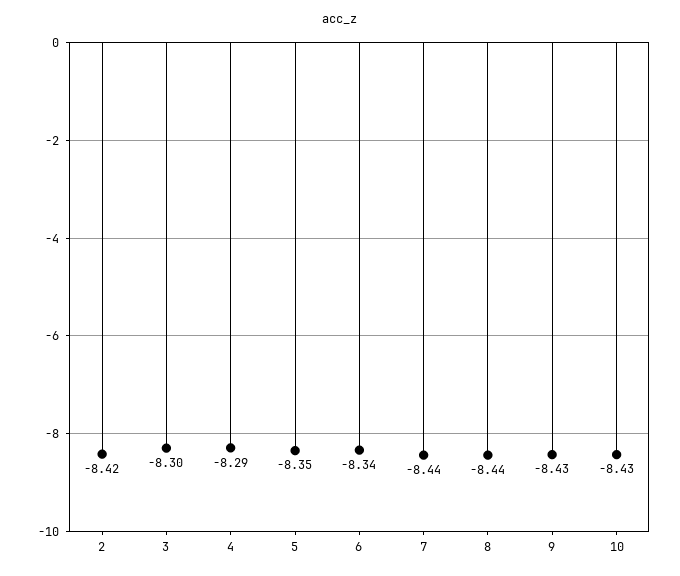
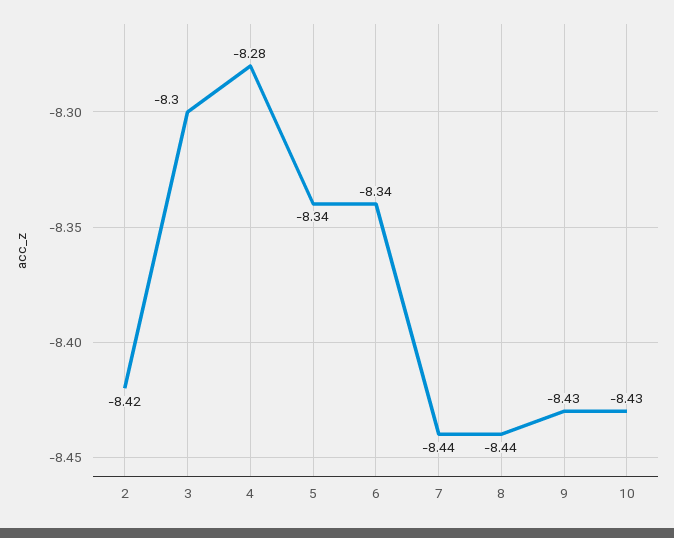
4: -8.29 -> -8.28
5: -8.35 -> -8.34

